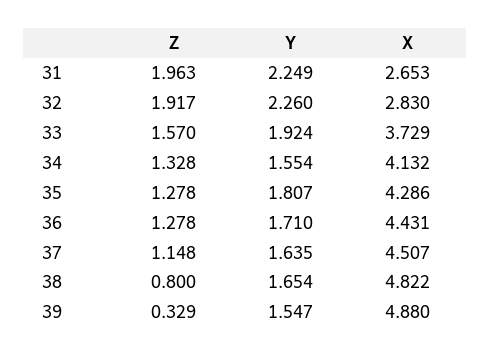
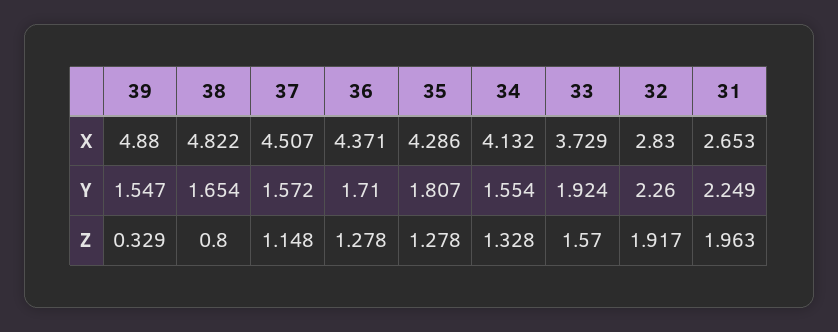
X, 36: 4.431 -> 4.371
Y, 37: 1.635 -> 1.572

